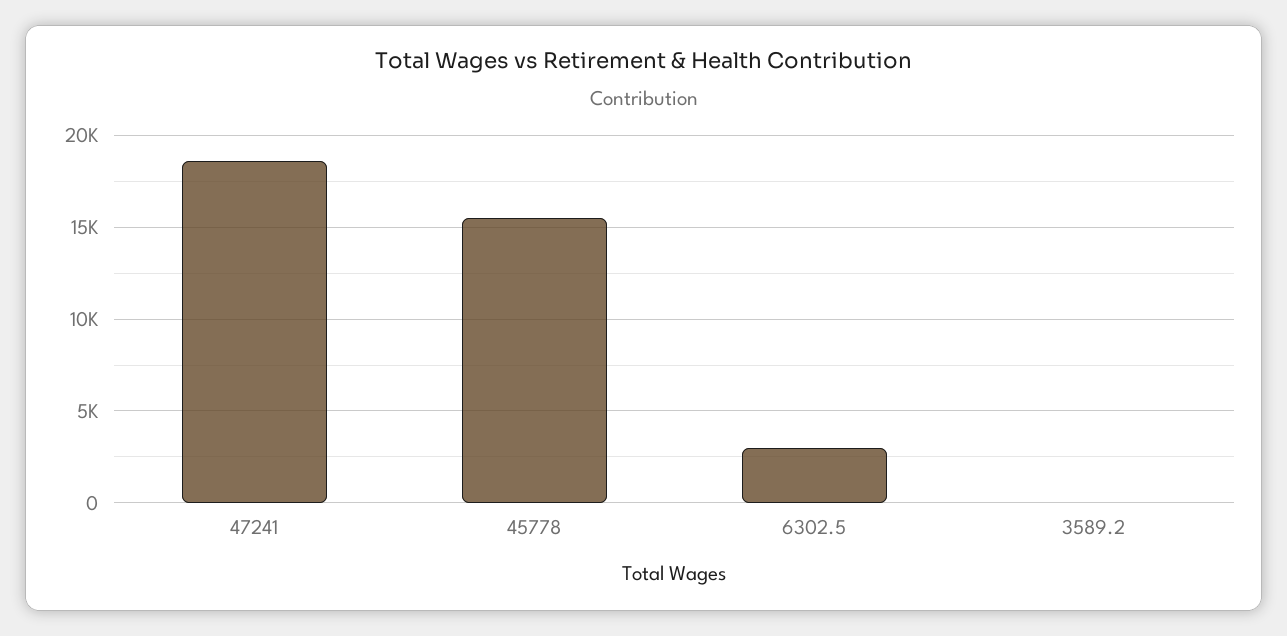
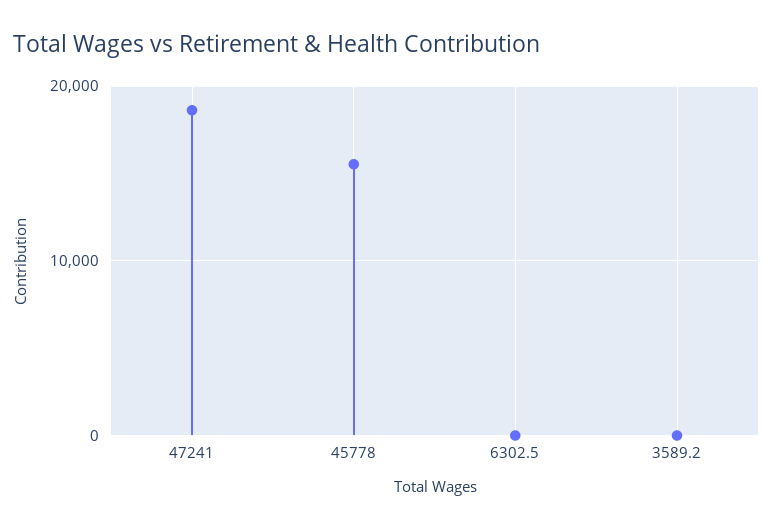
6302.5: 3000 -> 0

